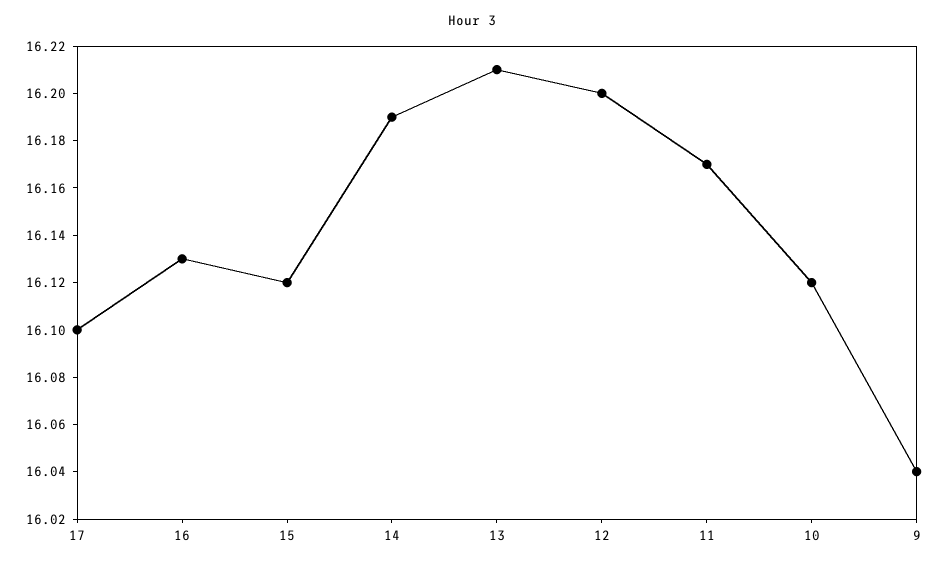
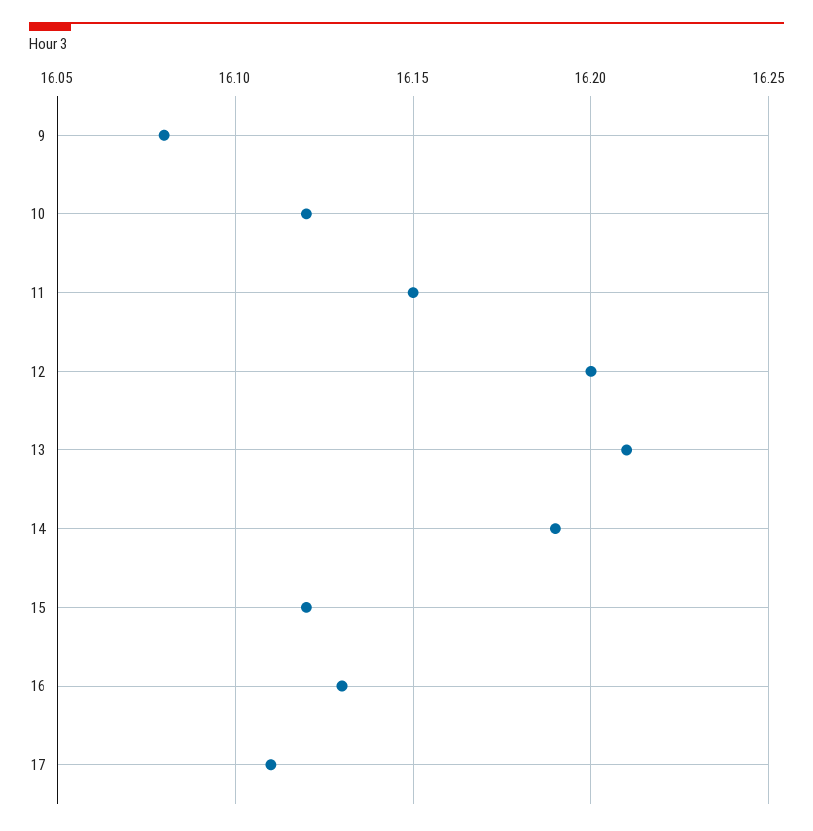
17: 16.1 -> 16.11
11: 16.17 -> 16.15
9: 16.04 -> 16.08

